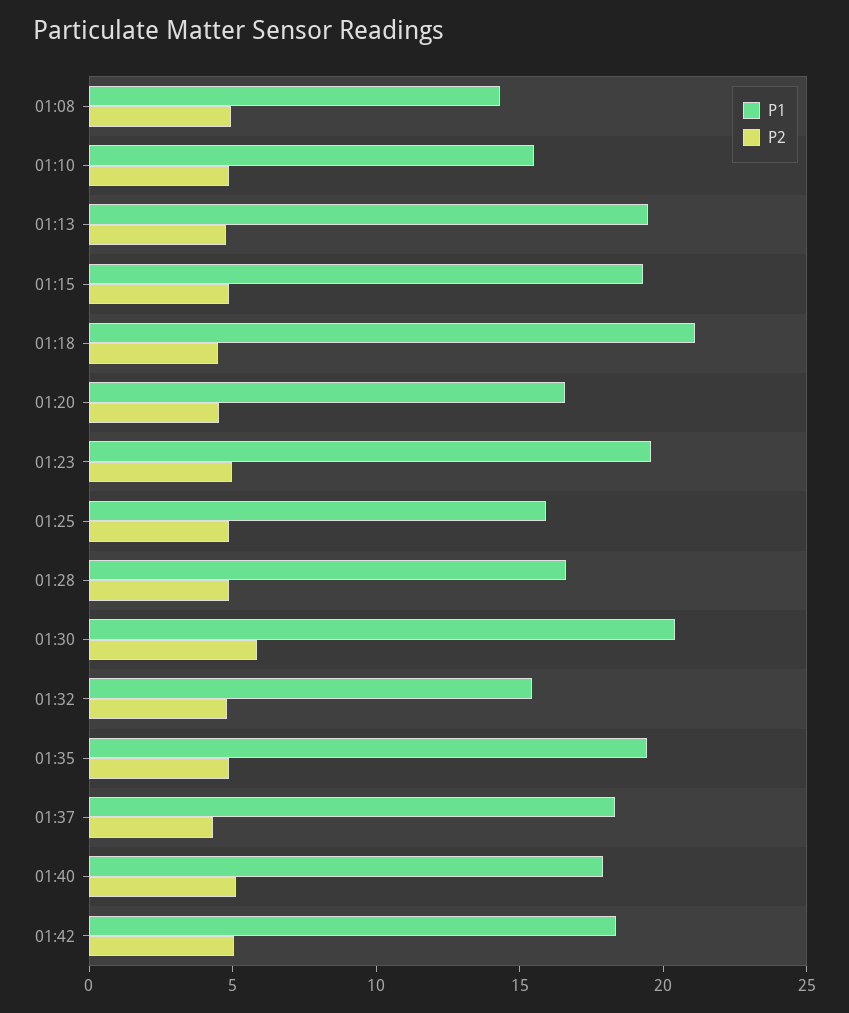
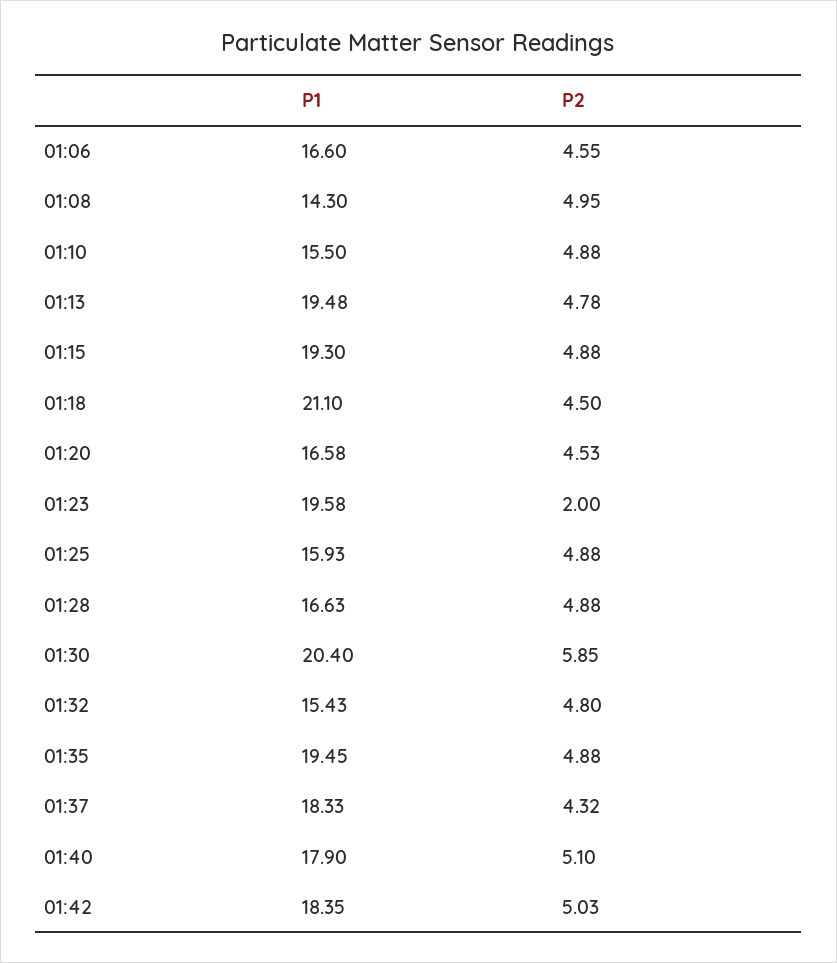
P2, 01:23: 5 -> 2
P1, 01:06: none -> 16.6
P2, 01:06: none -> 4.55

